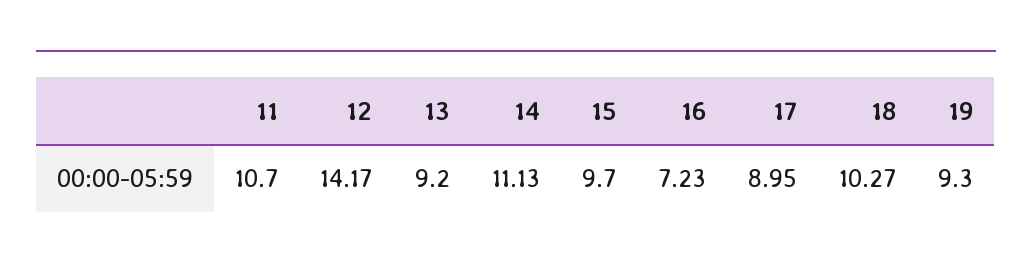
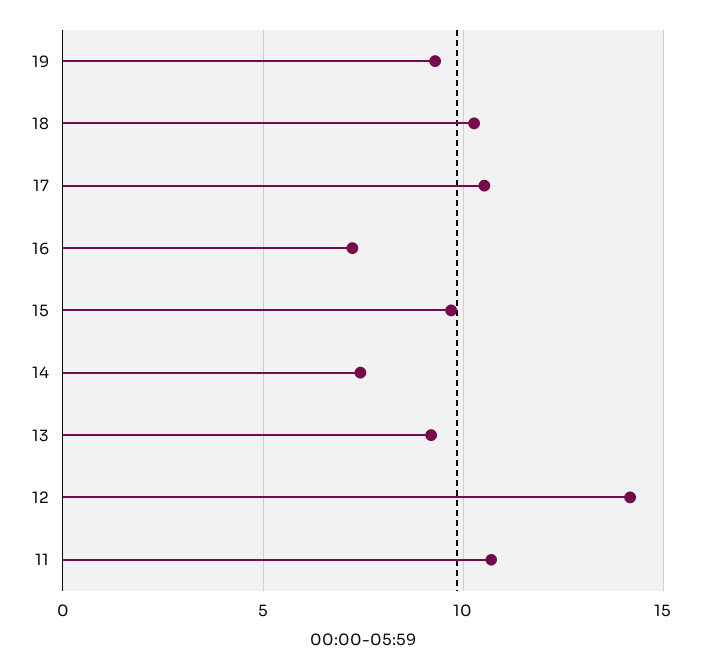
14: 11.13 -> 7.5
17: 8.95 -> 10.5

